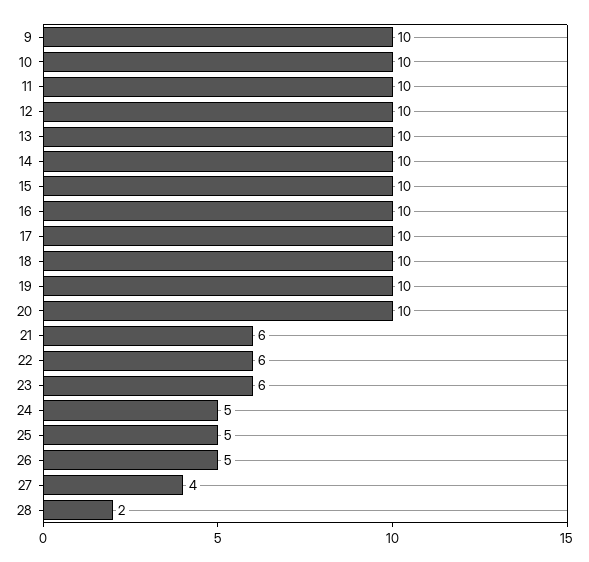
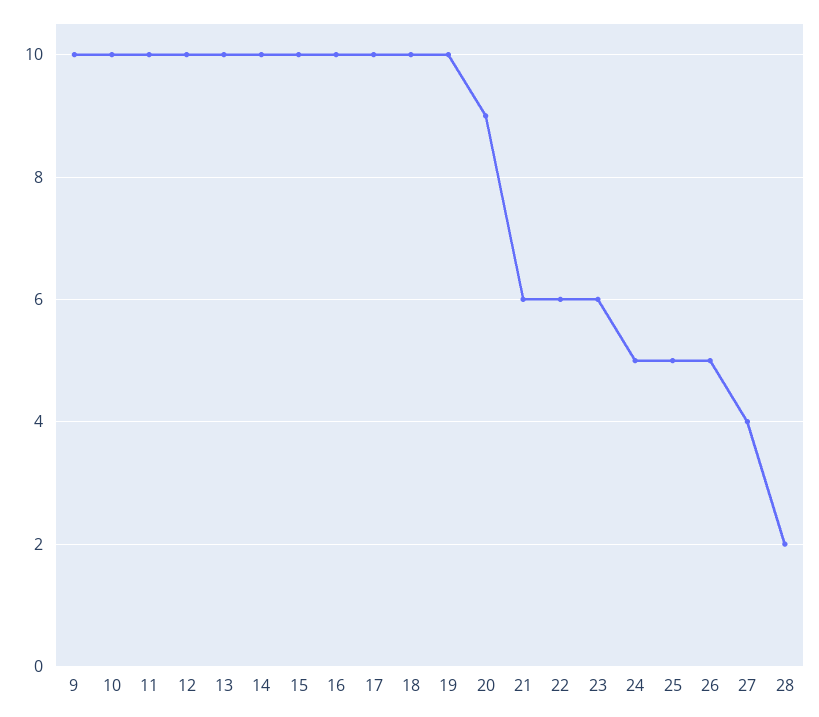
20: 10 -> 9

